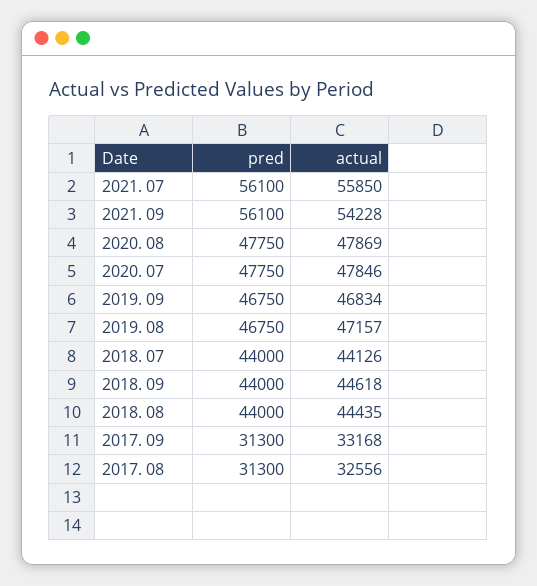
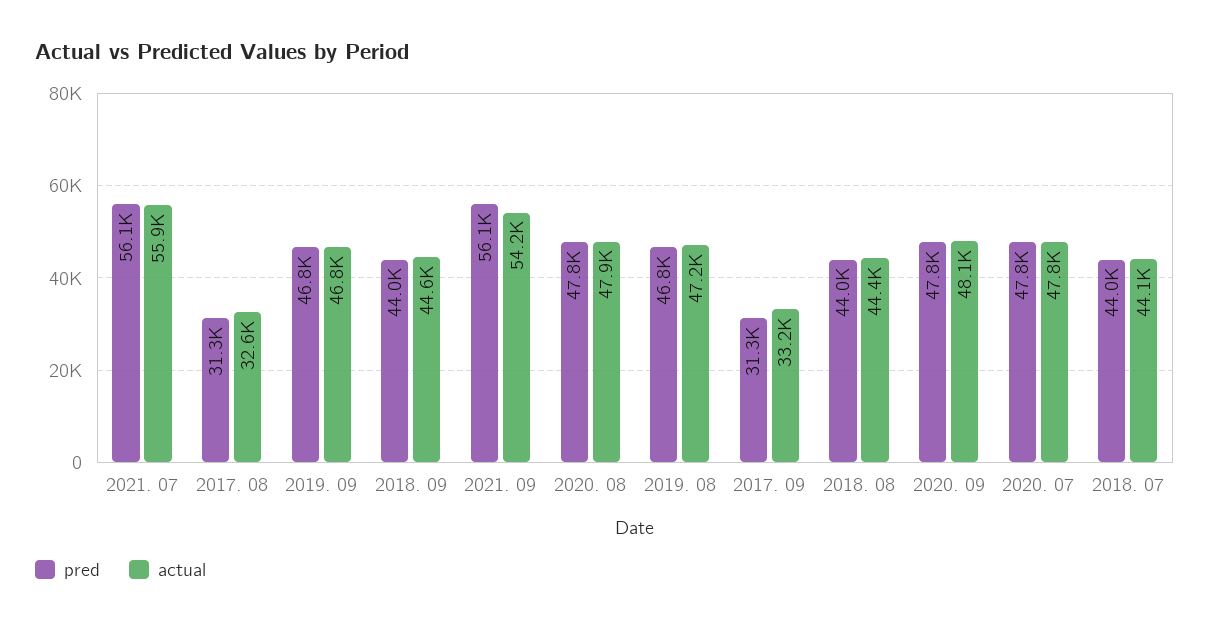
pred, 2020. 09: none -> 47800
actual, 2020. 09: none -> 48100

